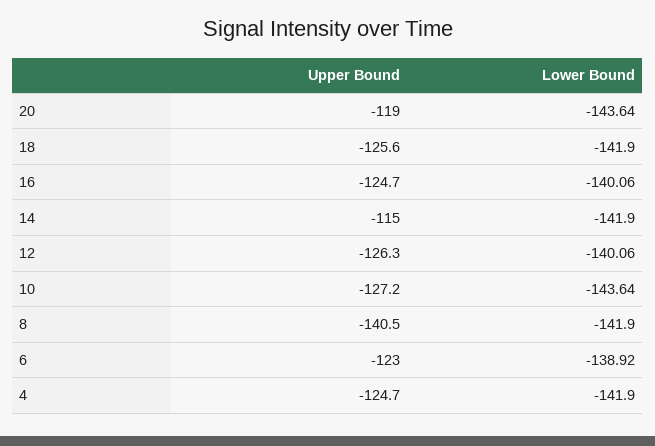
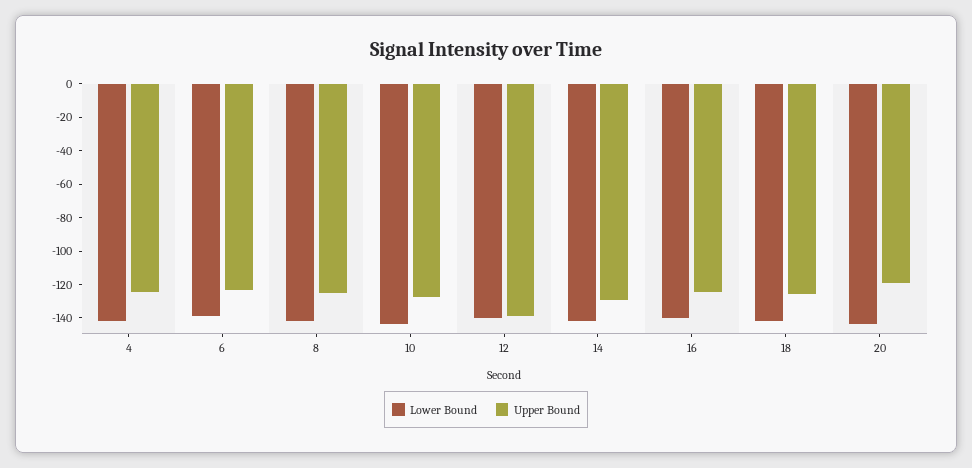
Upper Bound, 14: -115 -> -130
Upper Bound, 12: -126.3 -> -140
Upper Bound, 8: -140.5 -> -125

